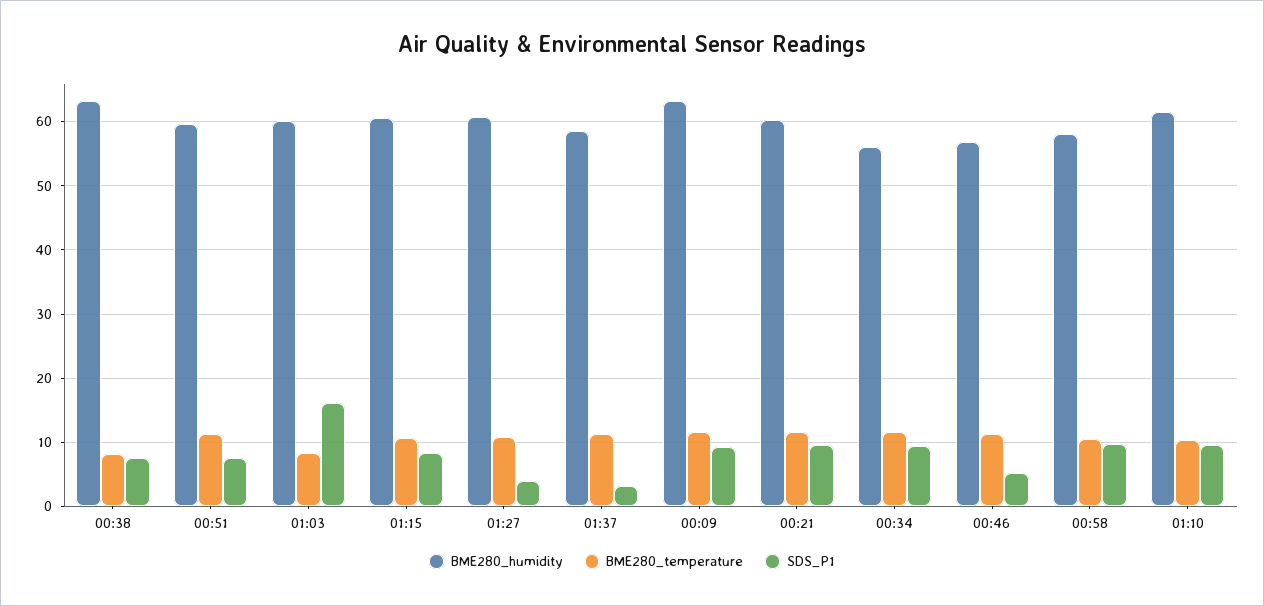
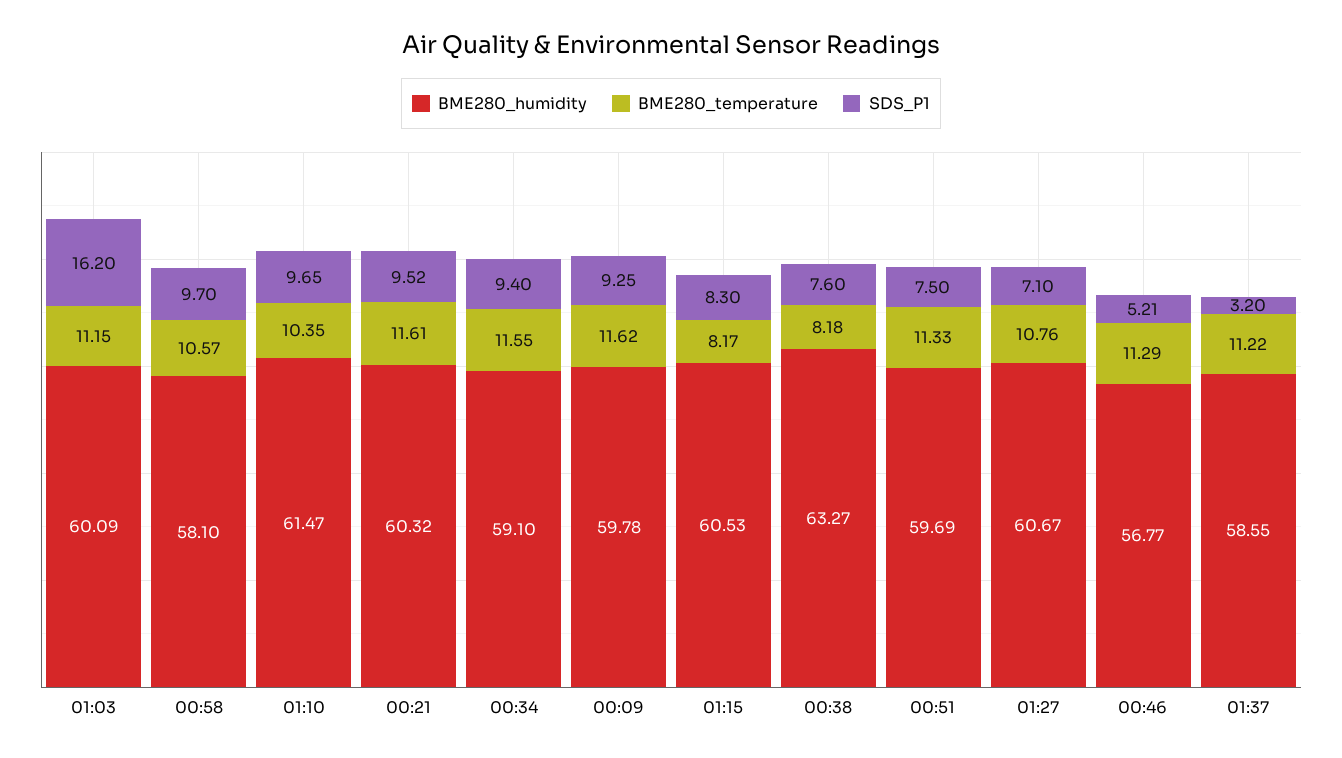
BME280_temperature, 01:03: 8 -> 11.15
BME280_temperature, 01:15: 11 -> 8.17
SDS_P1, 01:27: 4 -> 7.1
BME280_humidity, 00:09: 63 -> 59.78
BME280_humidity, 00:34: 56 -> 59.1

